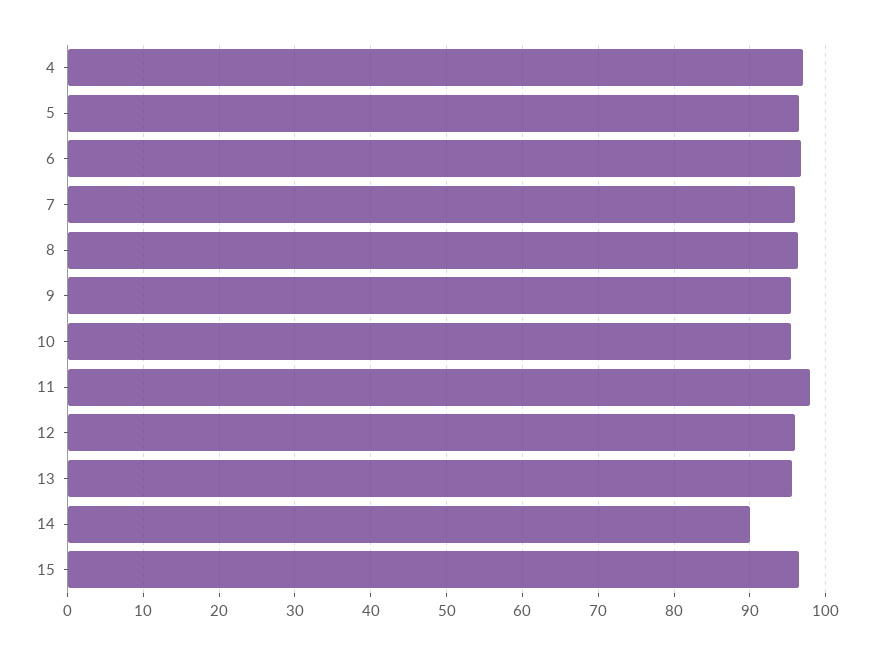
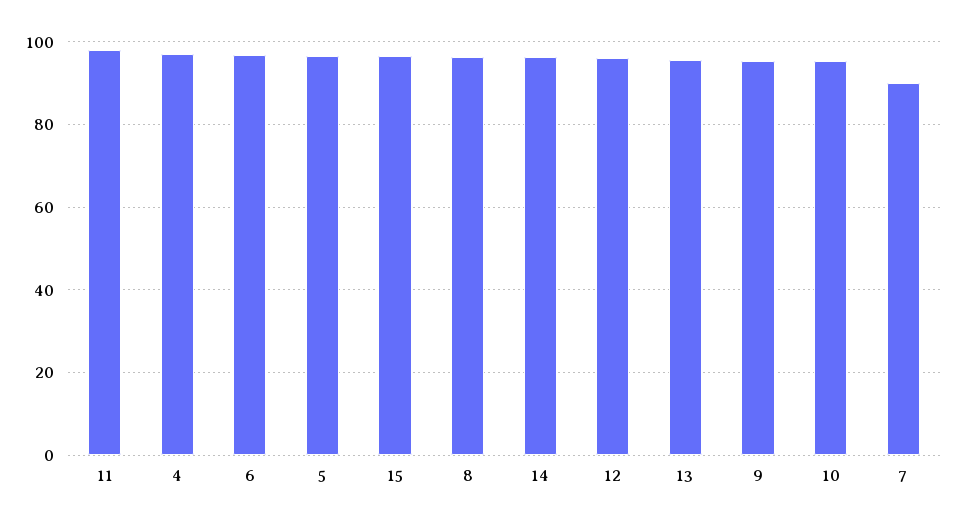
7: 96 -> 90
14: 90 -> 96

